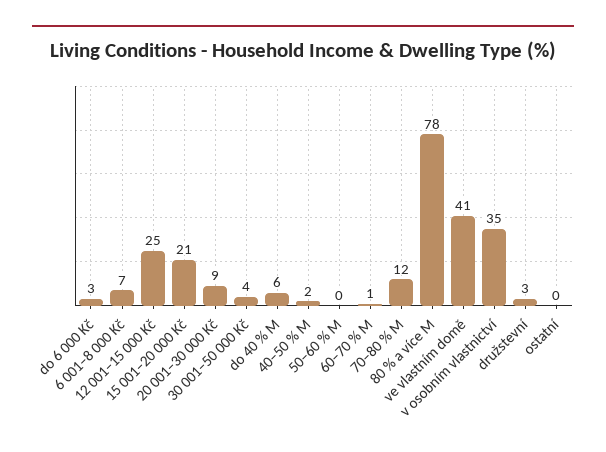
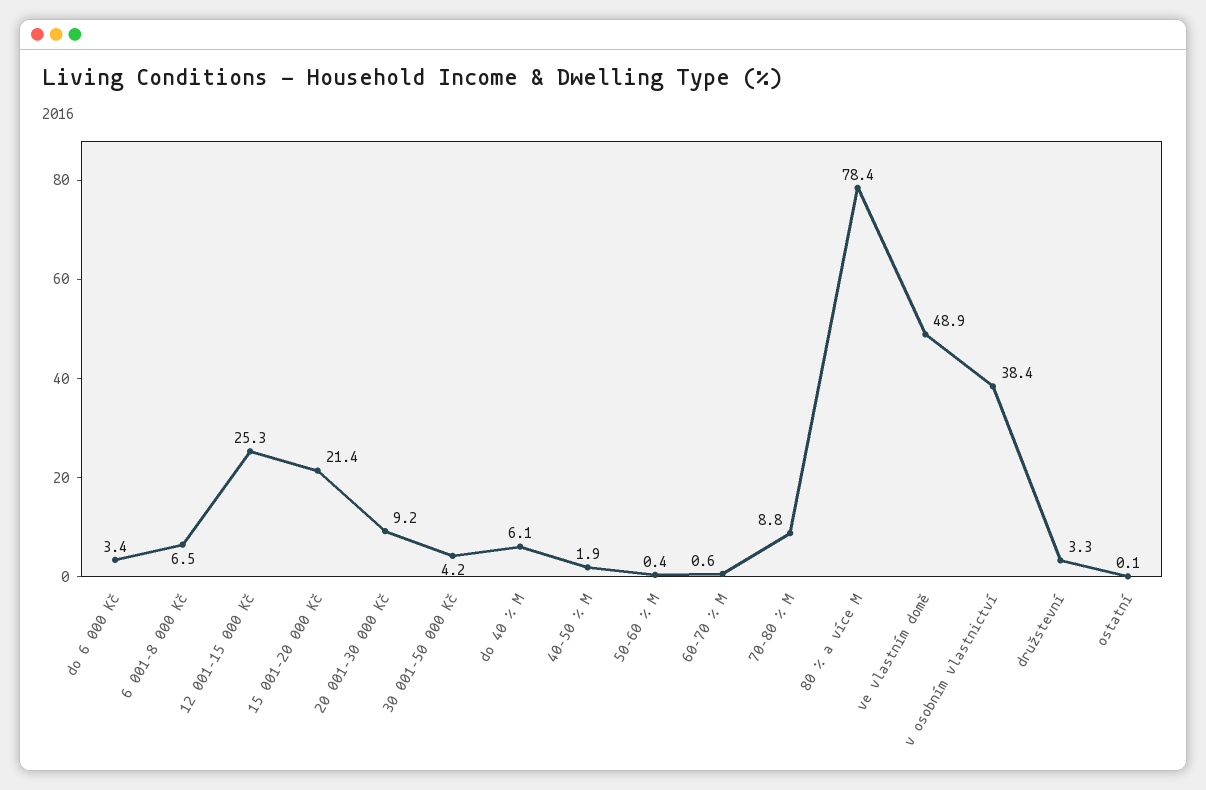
70–80 % M: 12 -> 8.8
ve vlastním domě: 41 -> 48.9
v osobním vlastnictví: 35 -> 38.4

